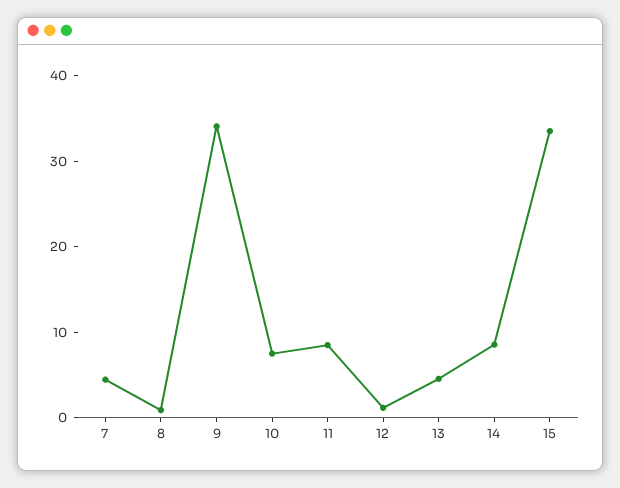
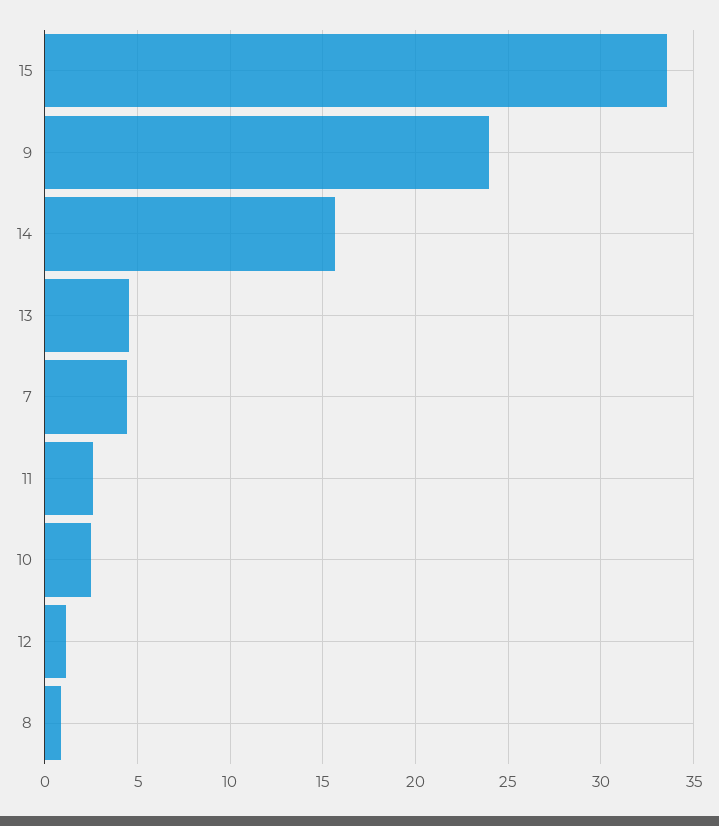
9: 34 -> 24
10: 8 -> 2.5
11: 8 -> 2.5
14: 8 -> 15.5

